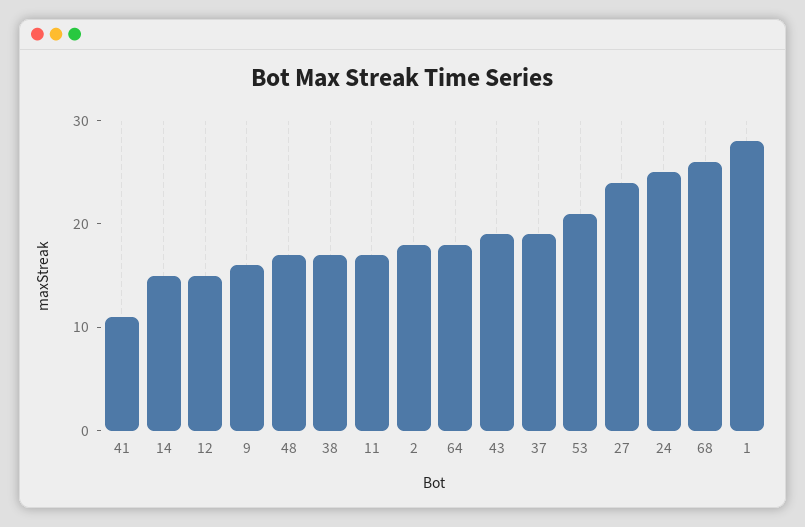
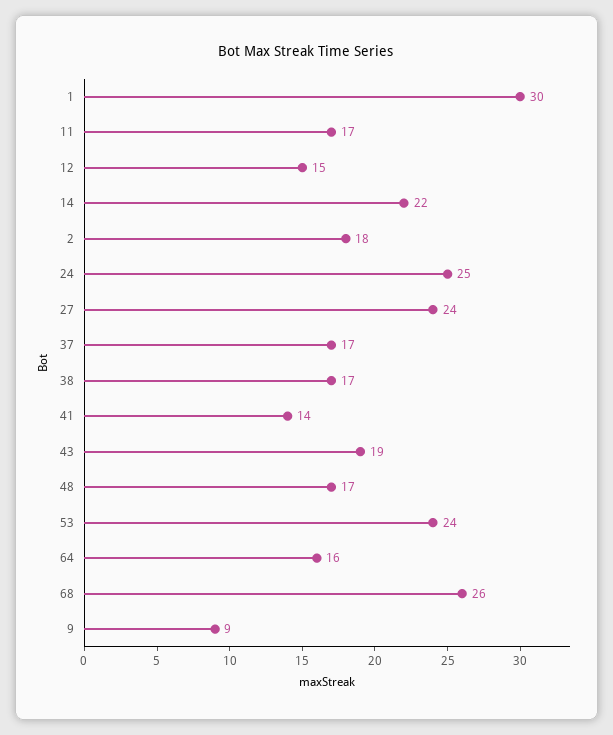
41: 11 -> 14
14: 15 -> 22
9: 16 -> 9
64: 18 -> 16
37: 19 -> 17
53: 21 -> 24
1: 28 -> 30

